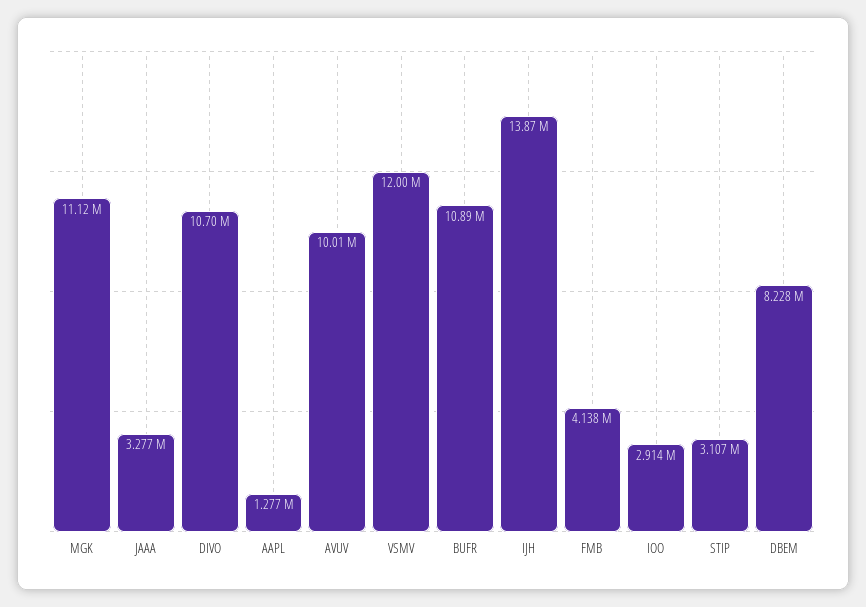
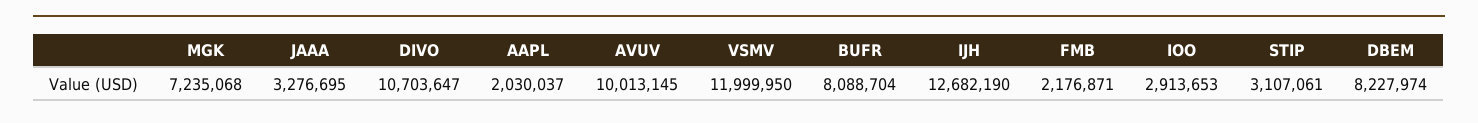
MGK: 11120000 -> 7235068
AAPL: 1277000 -> 2030037
BUFR: 10890000 -> 8088704
IJH: 13870000 -> 12682190
FMB: 4138000 -> 2176871

